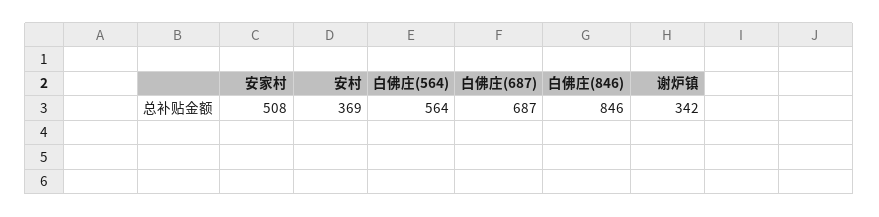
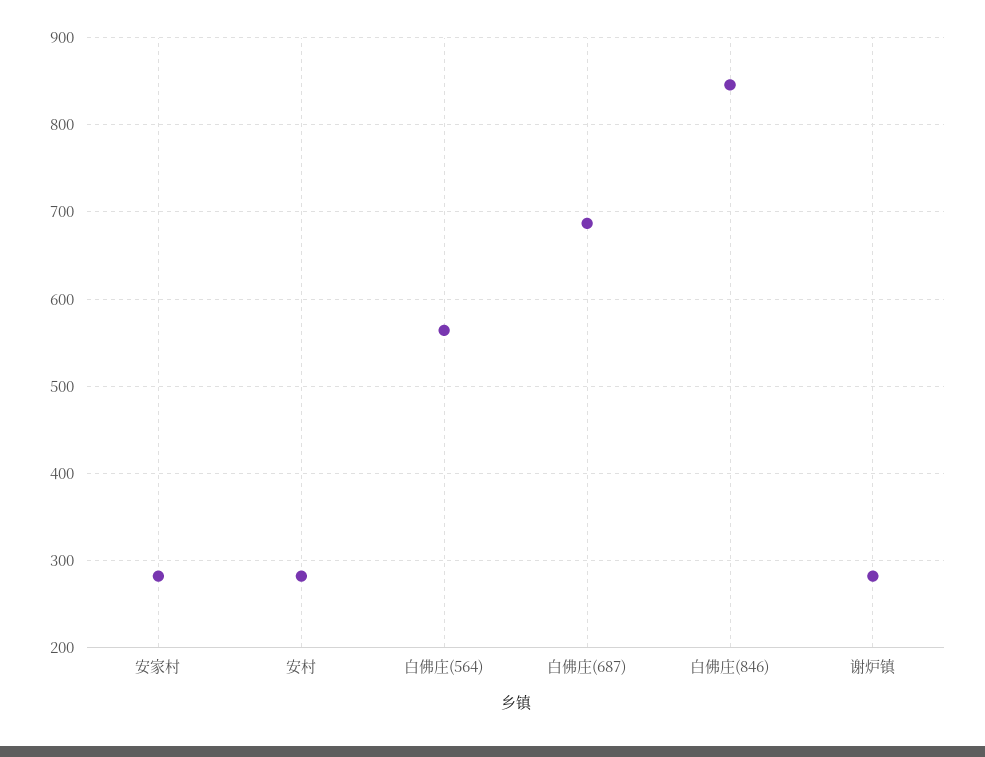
安家村: 508 -> 280
安村: 369 -> 280
谢炉镇: 342 -> 280

